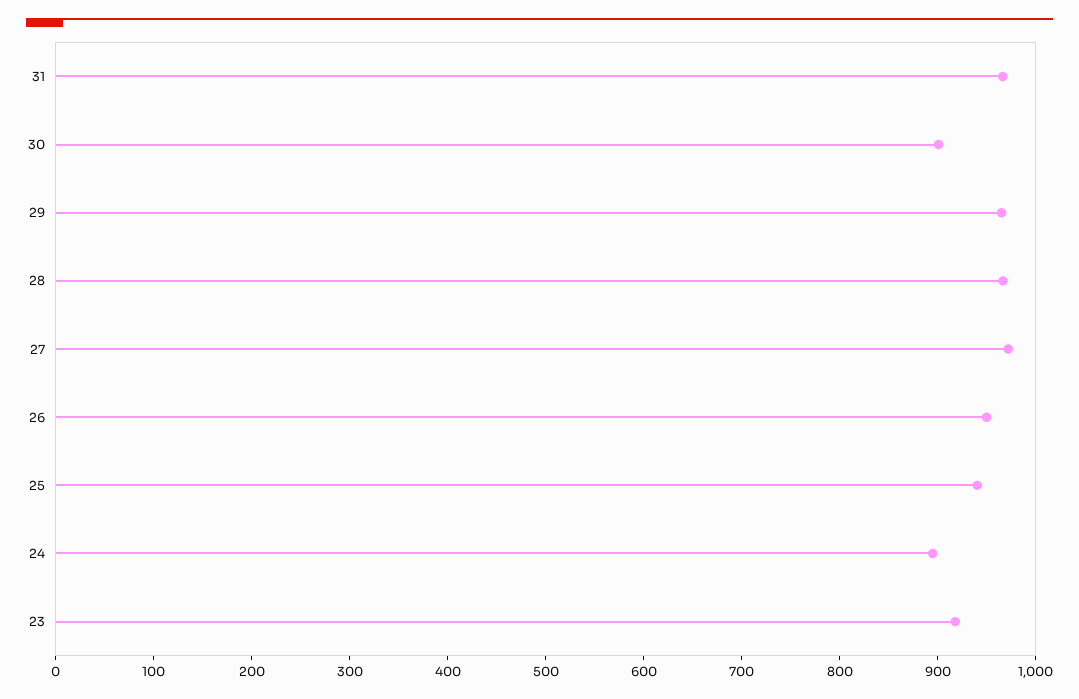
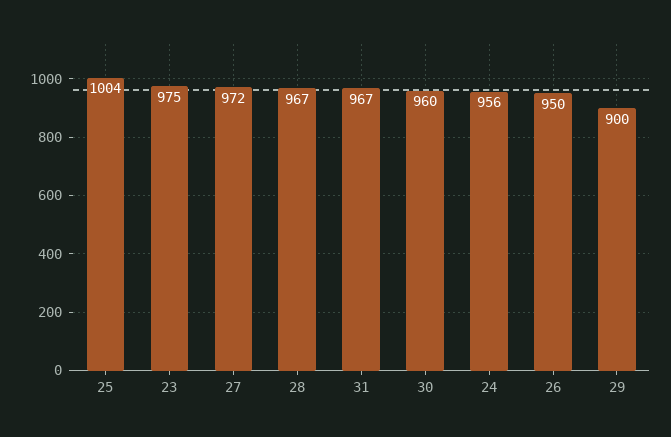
30: 900 -> 960
29: 960 -> 900
25: 940 -> 1004
24: 900 -> 956
23: 920 -> 975

